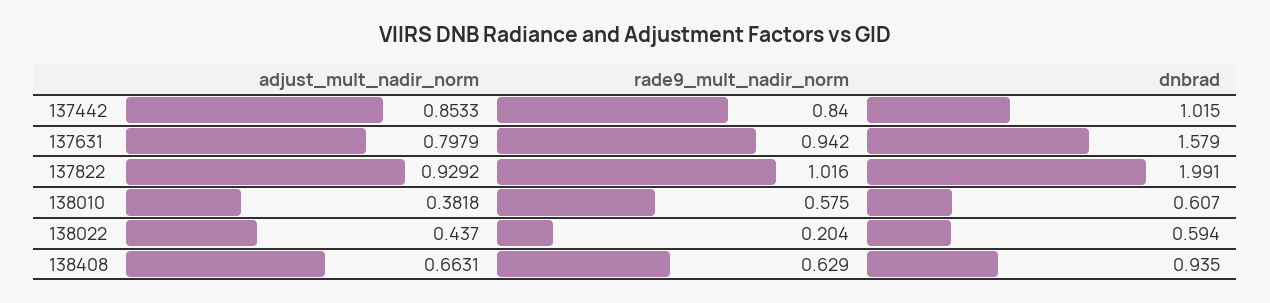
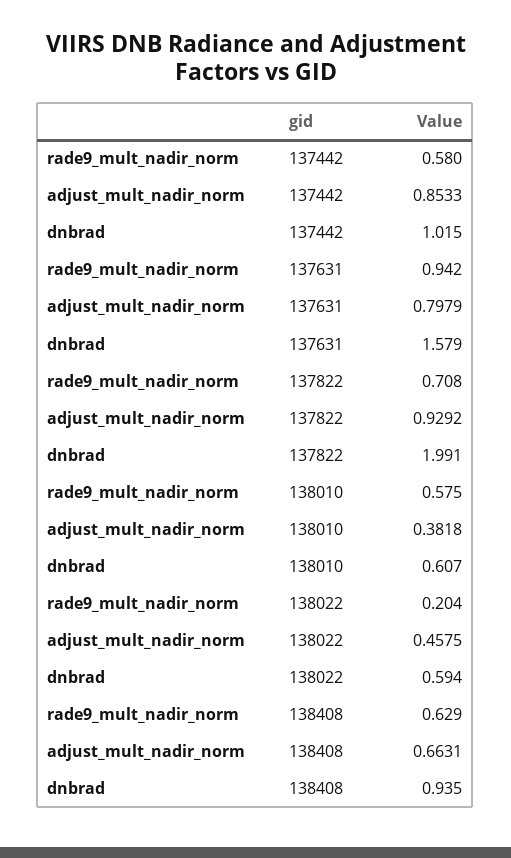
rade9_mult_nadir_norm, 137442: 0.84 -> 0.58
rade9_mult_nadir_norm, 137822: 1.016 -> 0.708
adjust_mult_nadir_norm, 138022: 0.437 -> 0.4575

